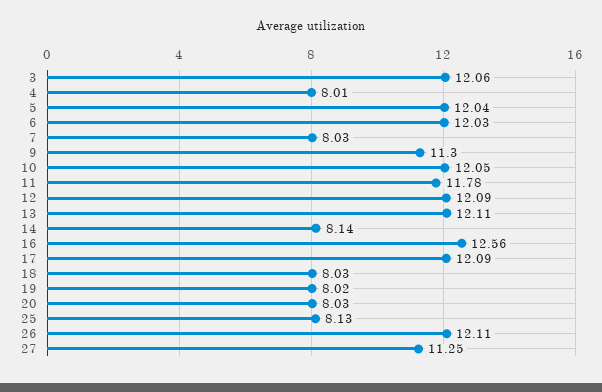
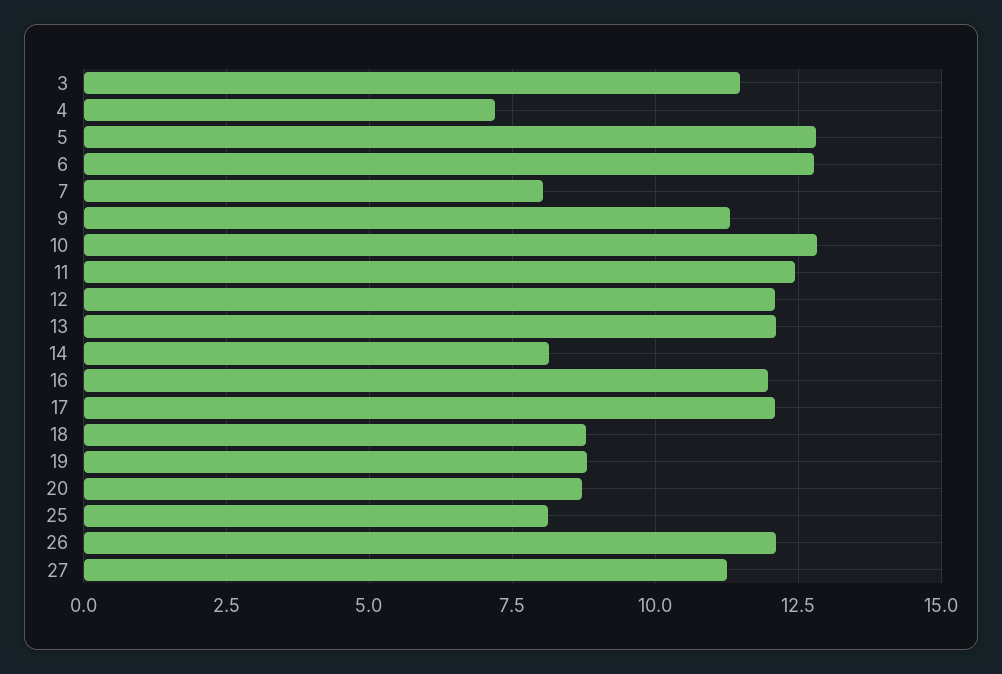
3: 12.06 -> 11.5
4: 8.01 -> 7.25
5: 12.04 -> 12.75
6: 12.03 -> 12.75
10: 12.05 -> 12.75
11: 11.78 -> 12.5
16: 12.56 -> 12
18: 8.03 -> 8.75
19: 8.02 -> 8.75
20: 8.03 -> 8.75

